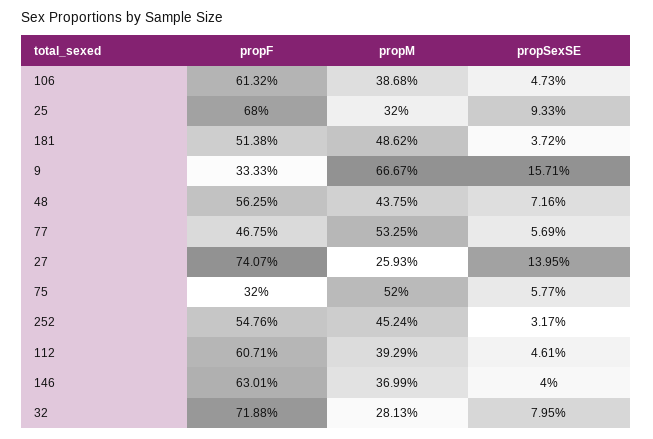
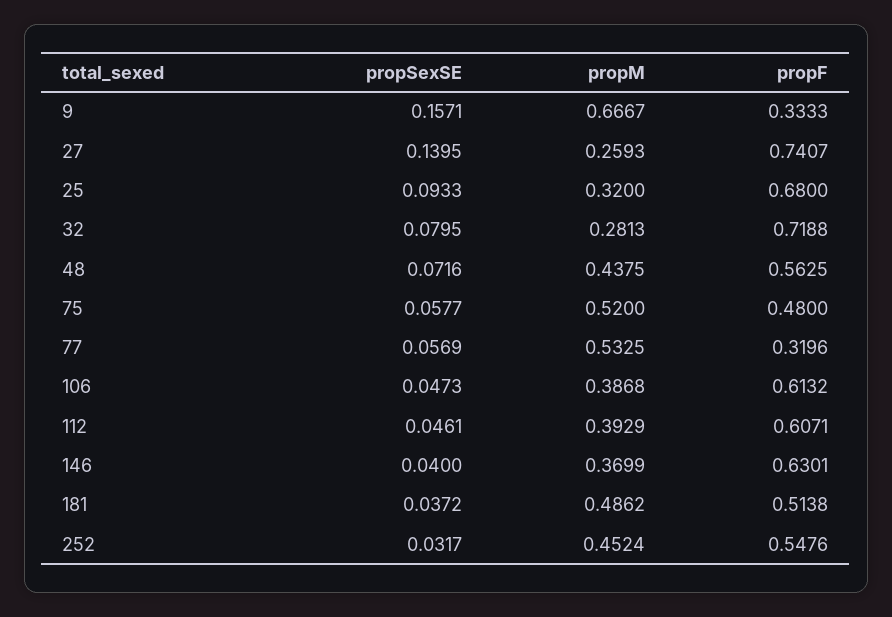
propF, 77: 0.4675 -> 0.3196
propF, 75: 0.32 -> 0.48

